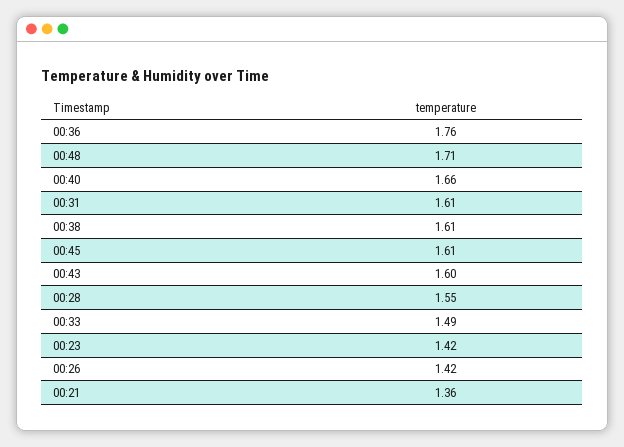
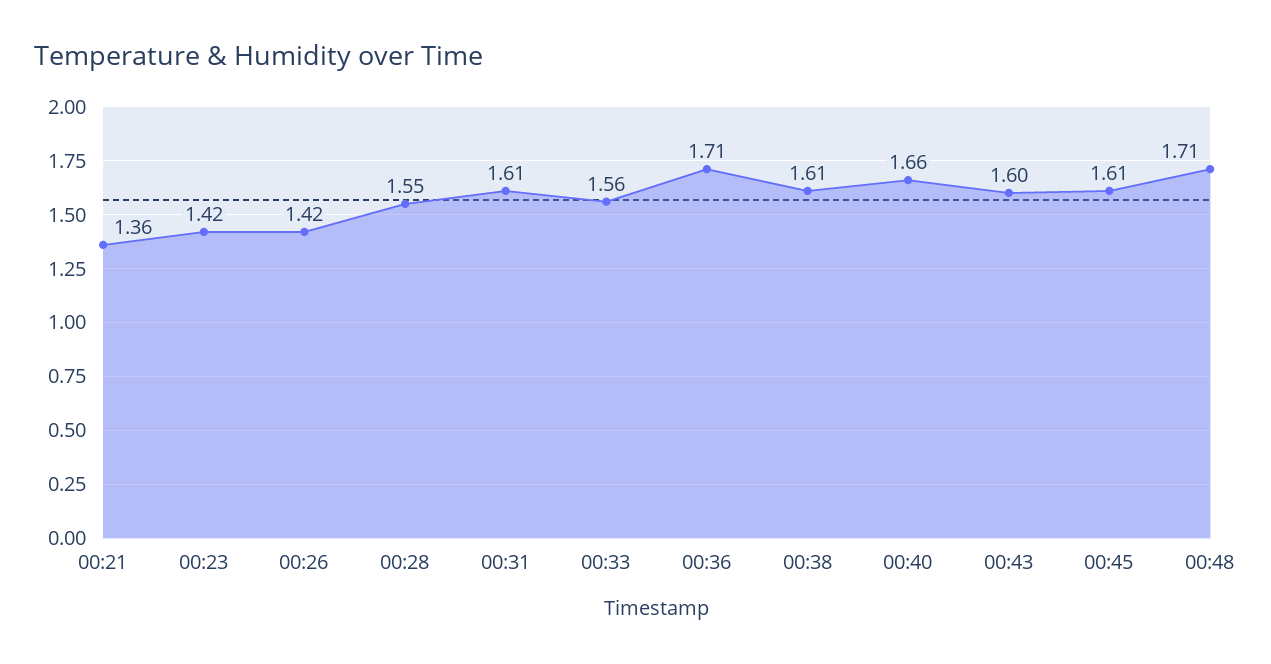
00:36: 1.76 -> 1.71
00:33: 1.49 -> 1.56

